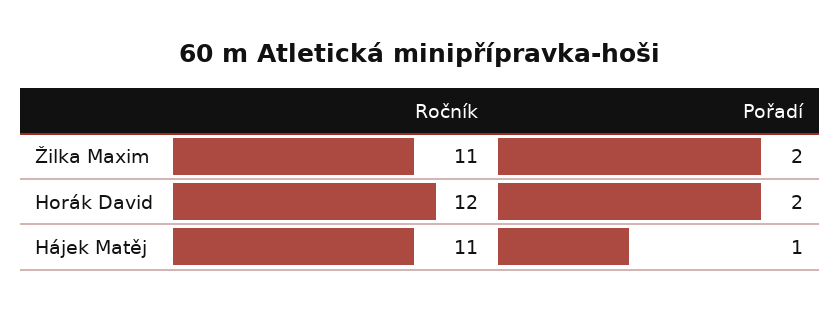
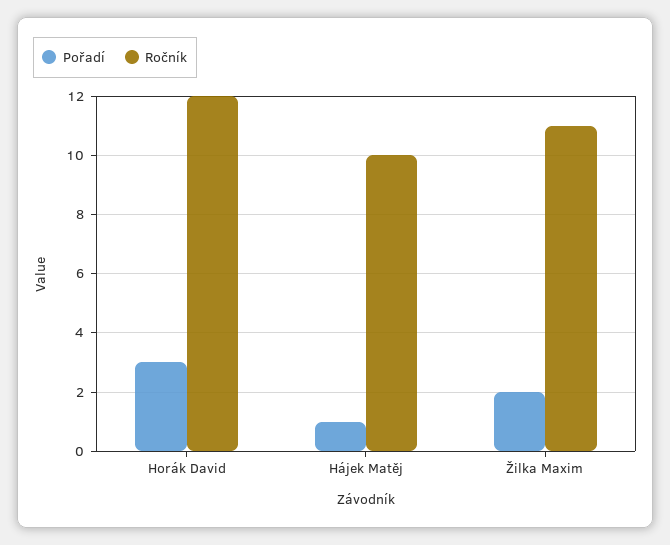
Pořadí, Horák David: 2 -> 3
Ročník, Hájek Matěj: 11 -> 10

